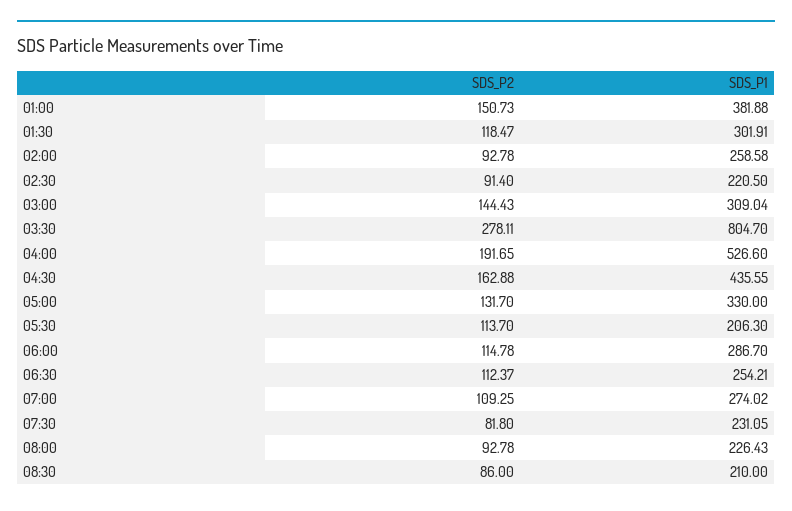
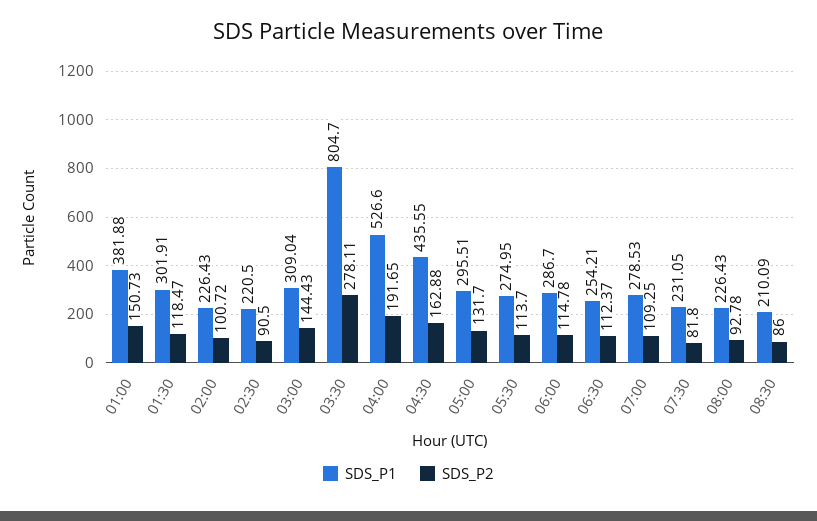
SDS_P2, 02:00: 92.78 -> 100.72
SDS_P1, 02:00: 258.58 -> 226.43
SDS_P2, 02:30: 91.4 -> 90.5
SDS_P1, 05:00: 330 -> 295.51
SDS_P1, 05:30: 206.3 -> 274.95
SDS_P1, 07:00: 274.02 -> 278.53
SDS_P1, 08:30: 210 -> 210.09

